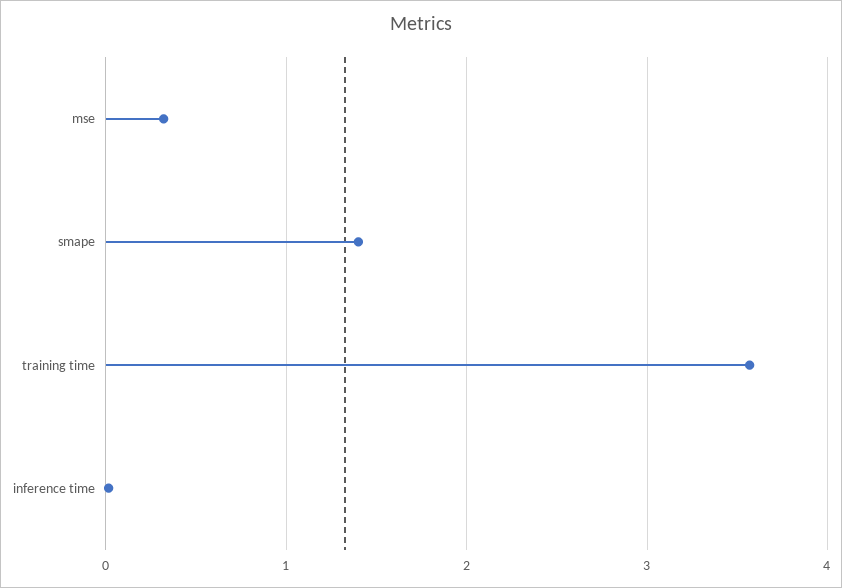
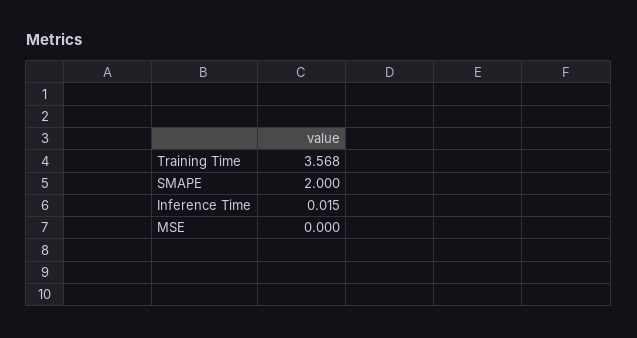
mse: 0.3 -> 0
smape: 1.4 -> 2

